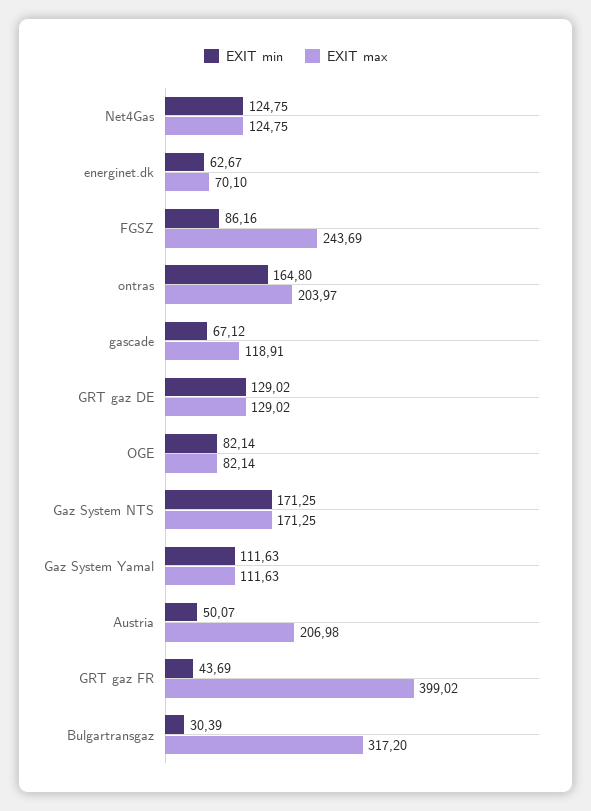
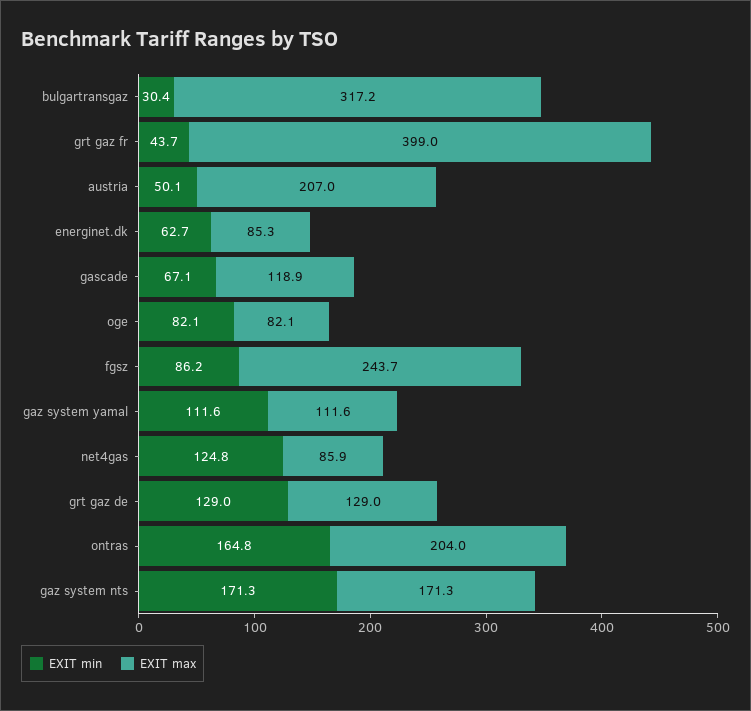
EXIT max, Net4Gas: 124.75 -> 85.9
EXIT max, energinet.dk: 70.1 -> 85.3

